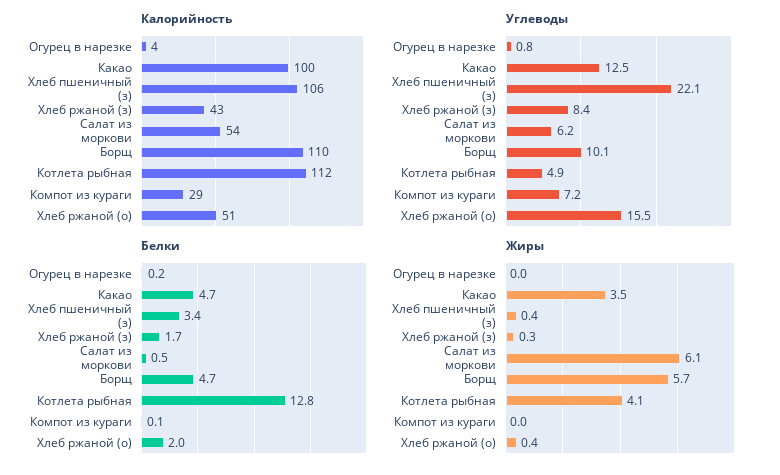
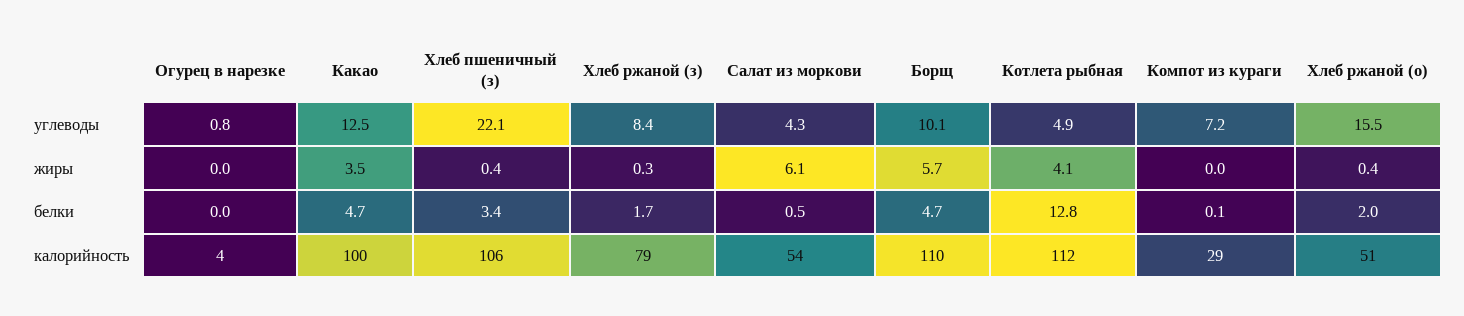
Калорийность, Хлеб ржаной (з): 43 -> 79
Углеводы, Салат из моркови: 6.2 -> 4.3
Белки, Огурец в нарезке: 0.2 -> 0

